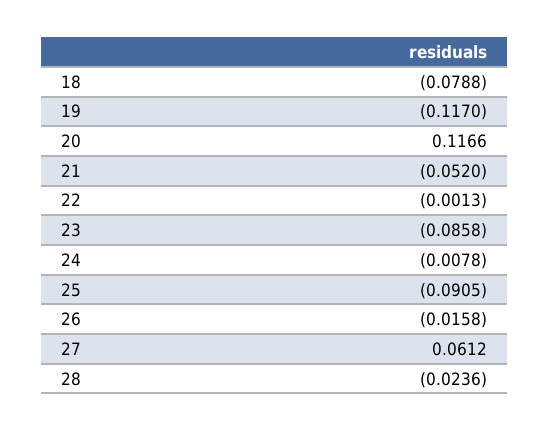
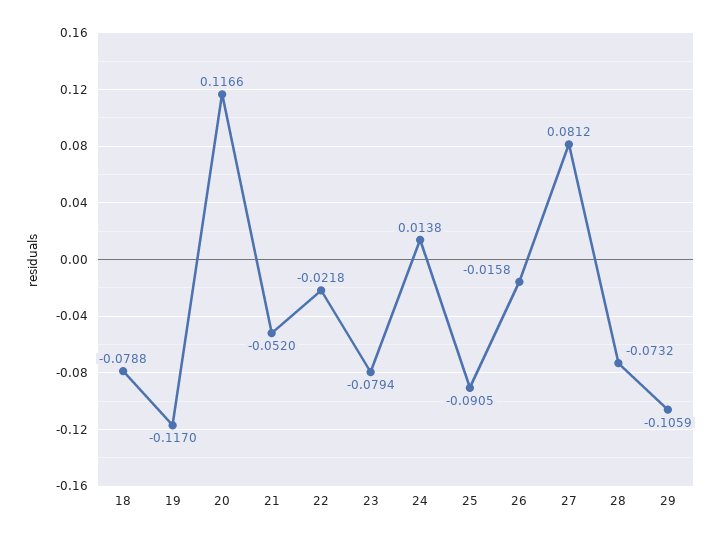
22: -0.0013 -> -0.0218
23: -0.0858 -> -0.0794
24: -0.0078 -> 0.0138
27: 0.0612 -> 0.0812
28: -0.0236 -> -0.0732
29: none -> -0.1059

